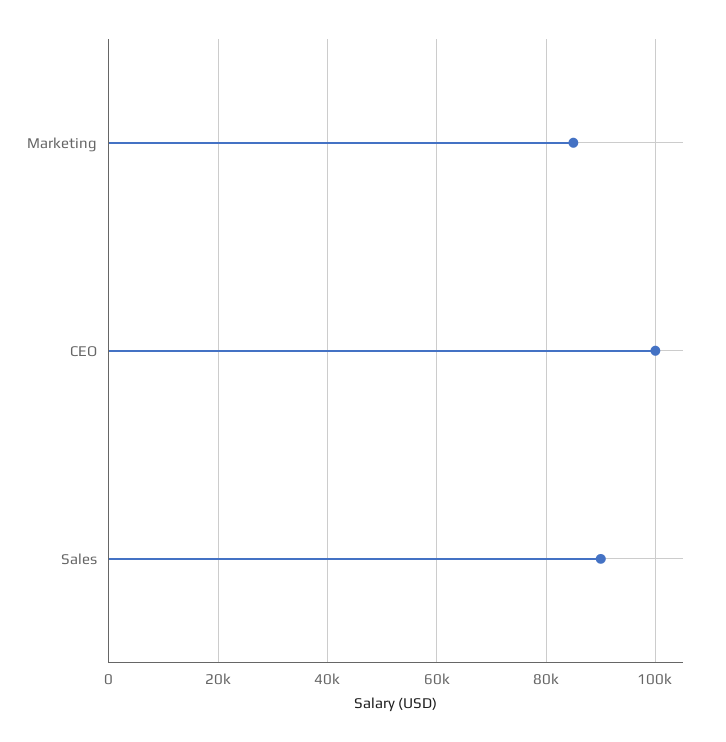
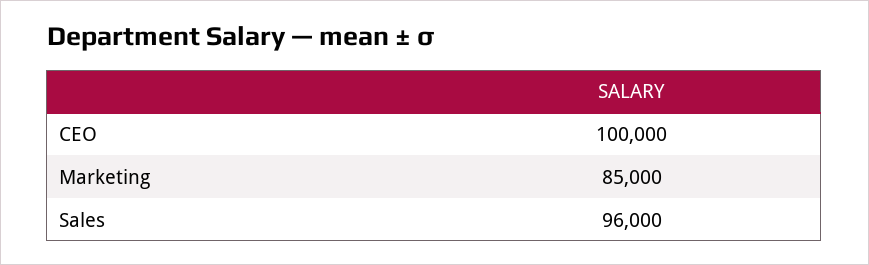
Sales: 90000 -> 96000

